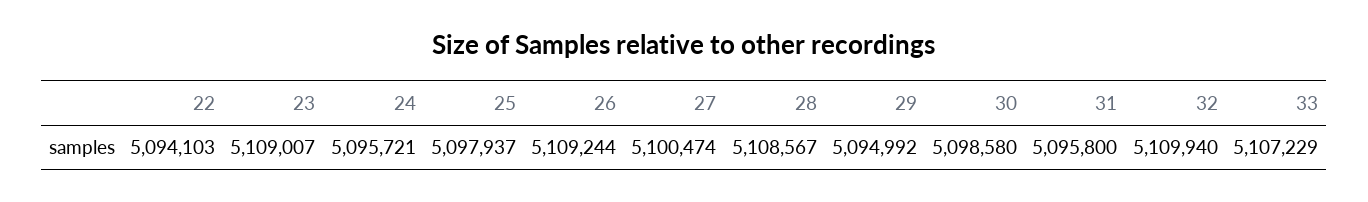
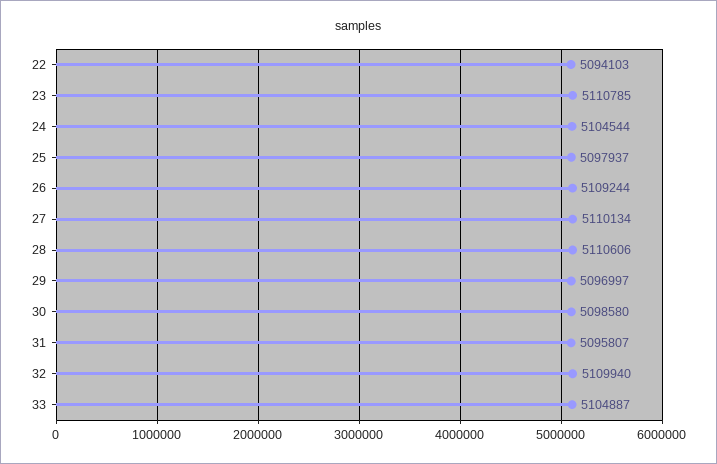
23: 5109007 -> 5110785
24: 5095721 -> 5104544
27: 5100474 -> 5110134
28: 5108567 -> 5110606
29: 5094992 -> 5096997
31: 5095800 -> 5095807
33: 5107229 -> 5104887

